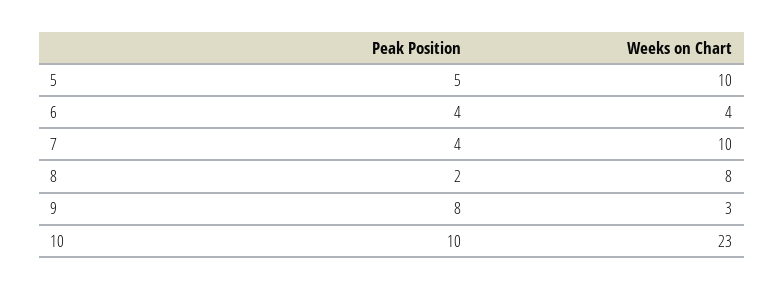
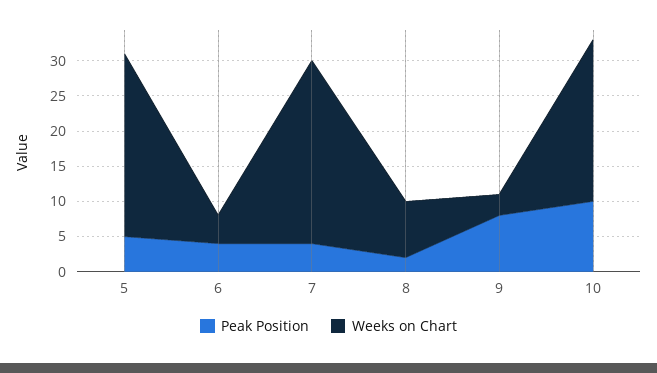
Weeks on Chart, 5: 10 -> 25
Weeks on Chart, 7: 10 -> 25

